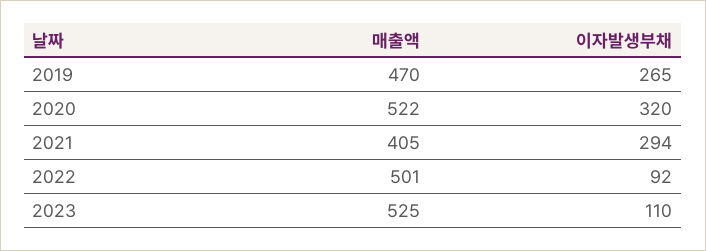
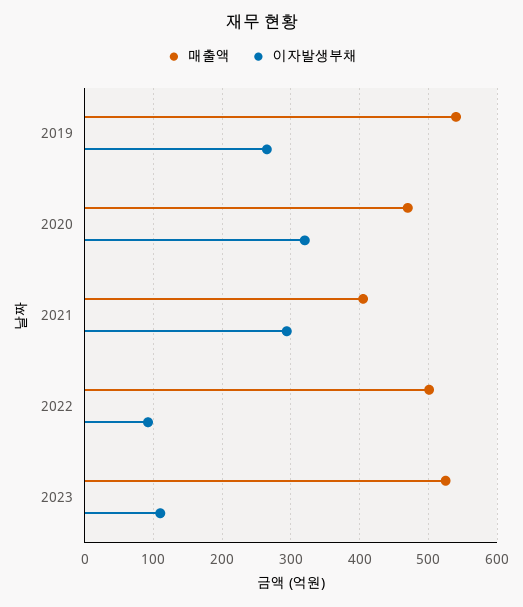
매출액, 2019: 470 -> 540
매출액, 2020: 522 -> 470

